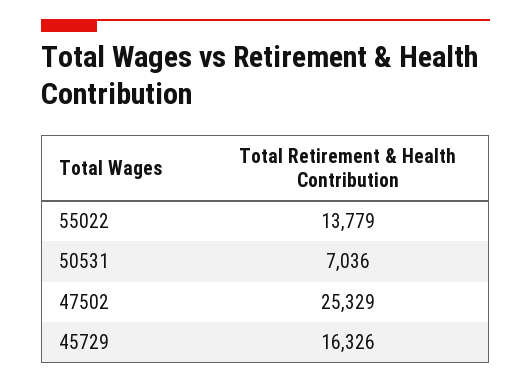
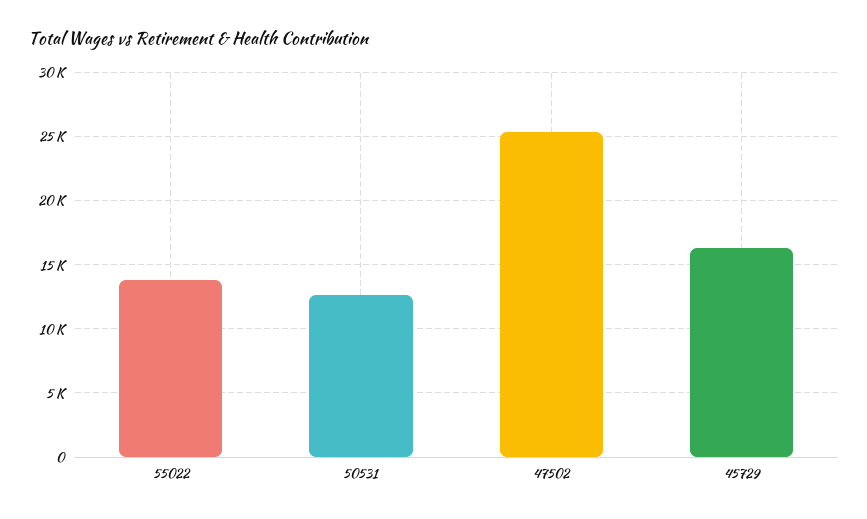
50531: 7036 -> 12500

